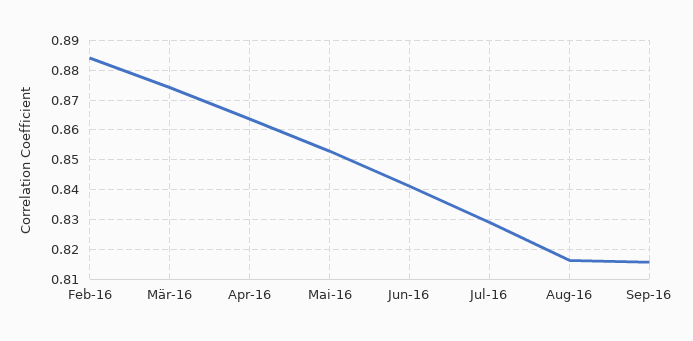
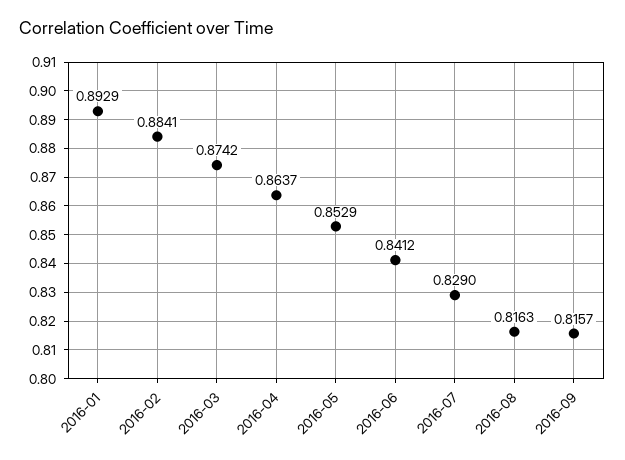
2016-01: none -> 0.8929

